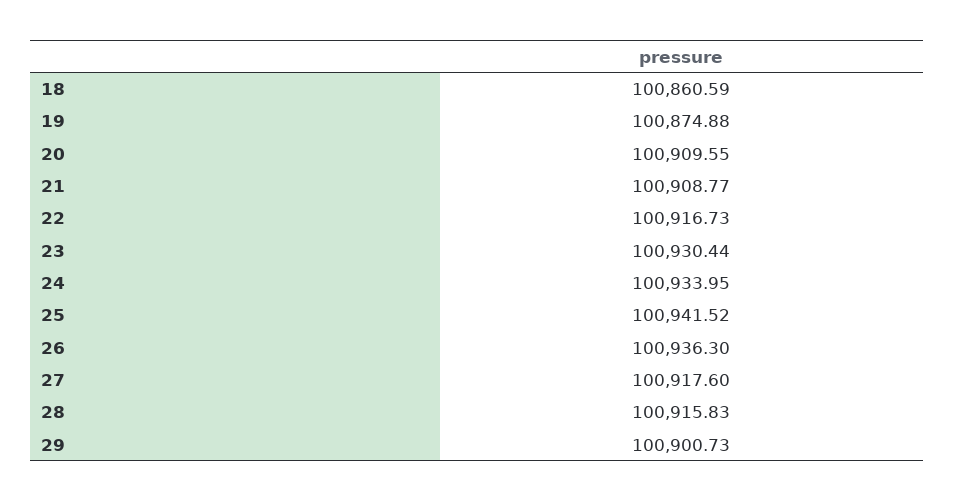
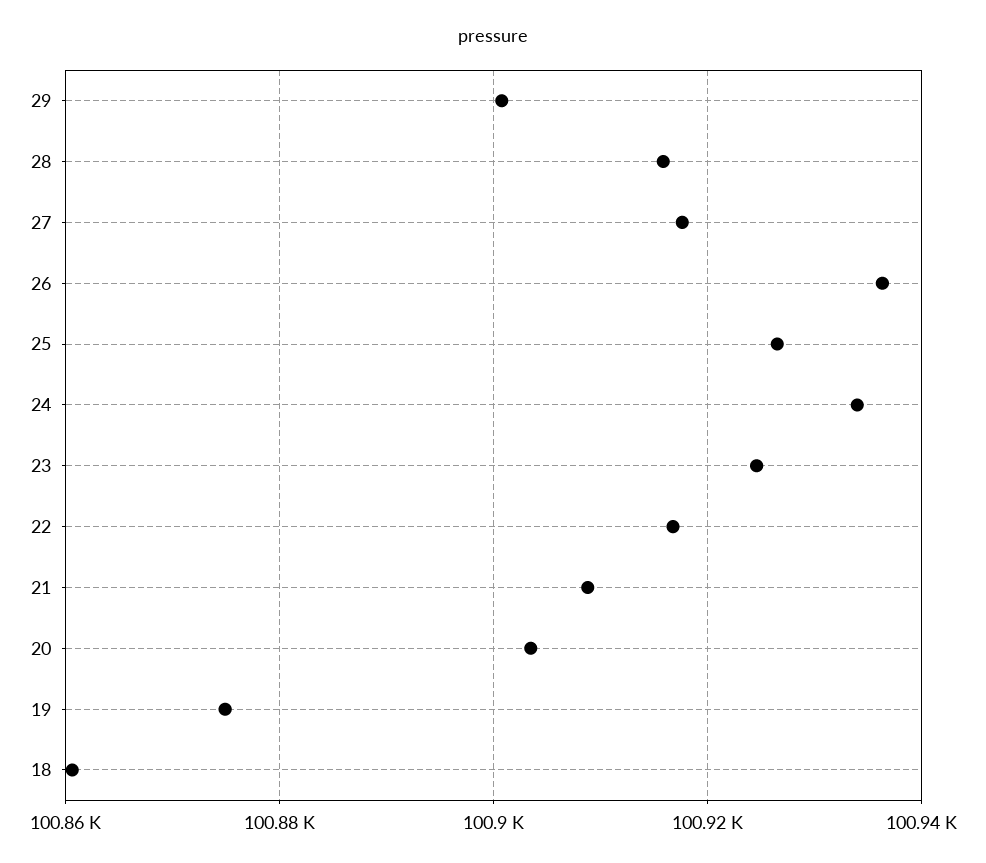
20: 100909.55 -> 100904
23: 100930.44 -> 100924
25: 100941.52 -> 100926

